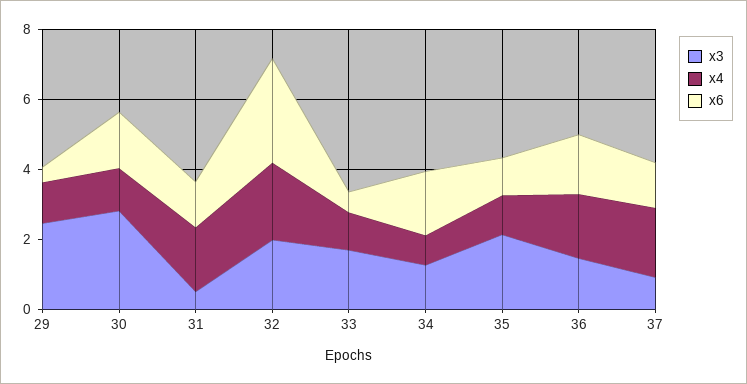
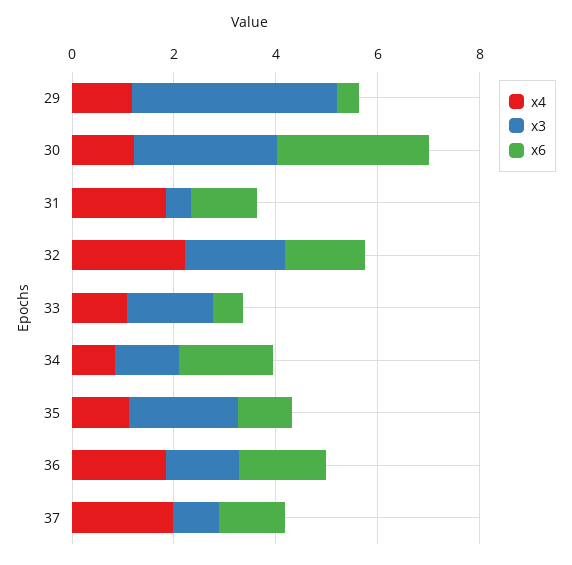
x3, 29: 2.5 -> 4
x6, 30: 1.5 -> 3
x6, 32: 3 -> 1.5

